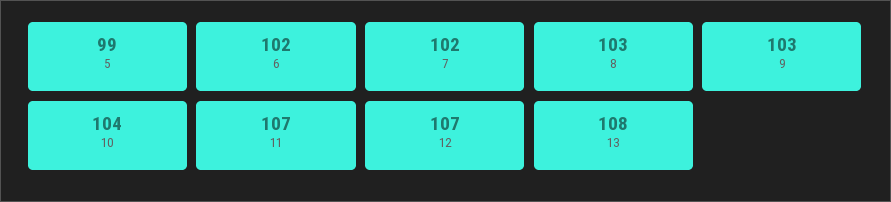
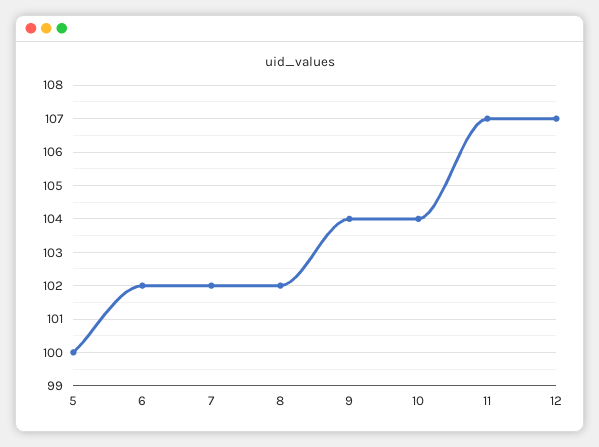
5: 99 -> 100
8: 103 -> 102
9: 103 -> 104
13: 108 -> none

